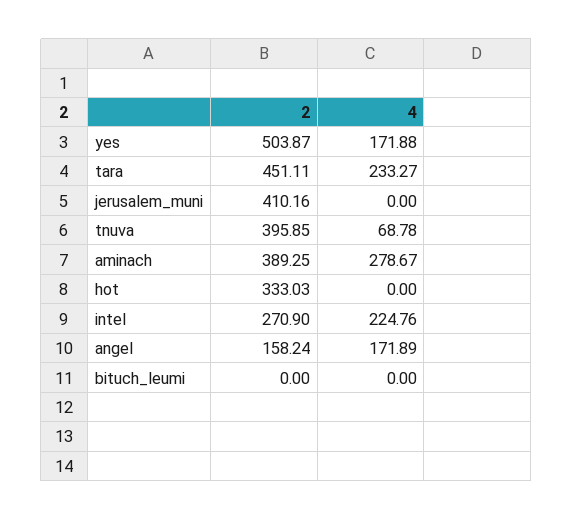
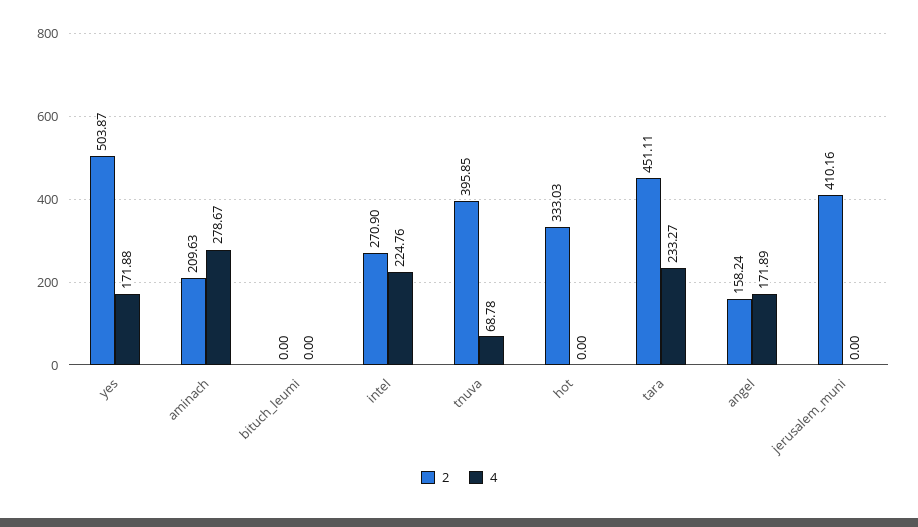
2, aminach: 389.25 -> 209.63

